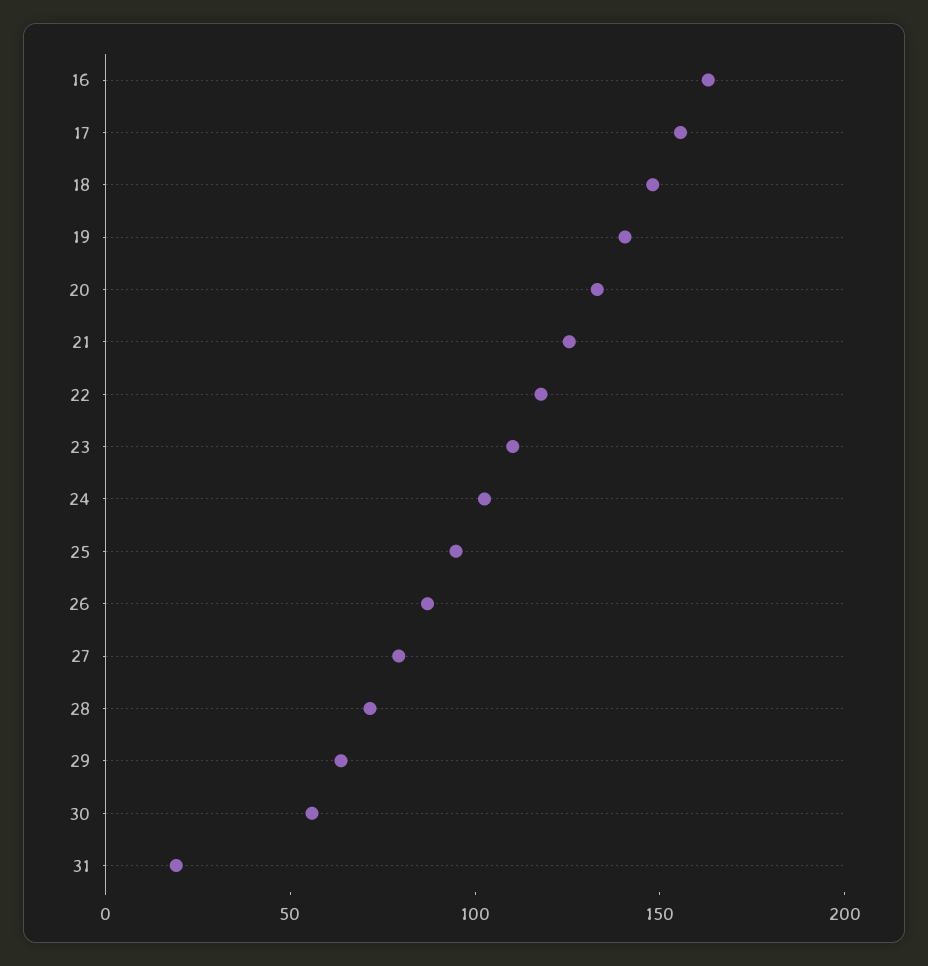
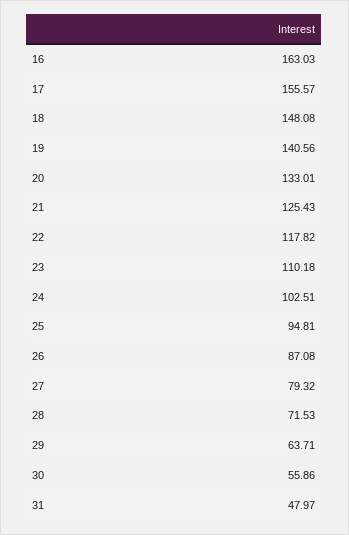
31: 20 -> 47.97

